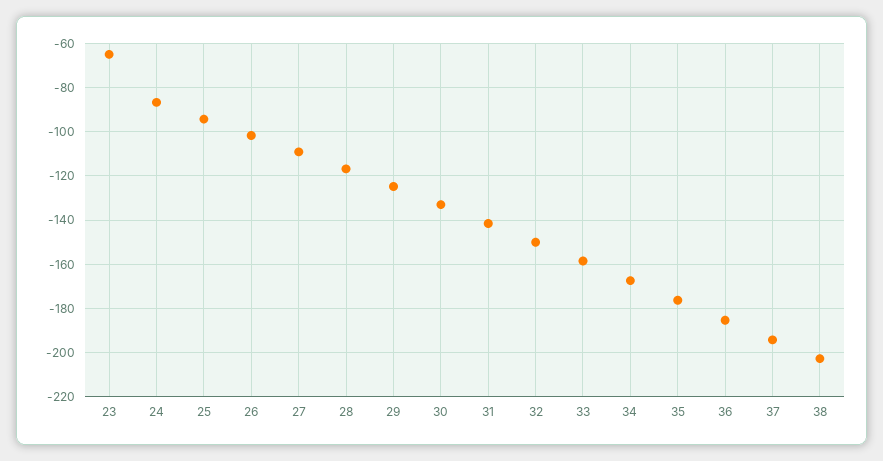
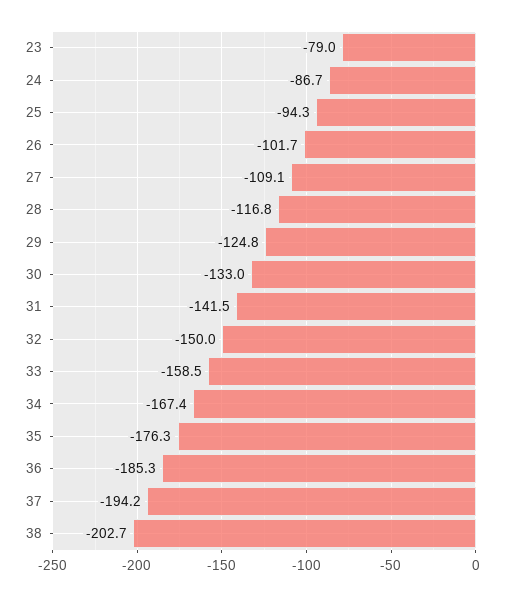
23: -65 -> -79

